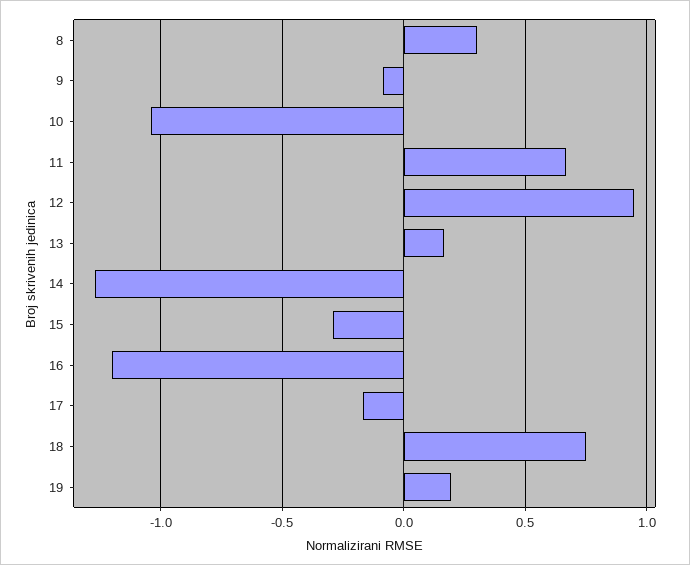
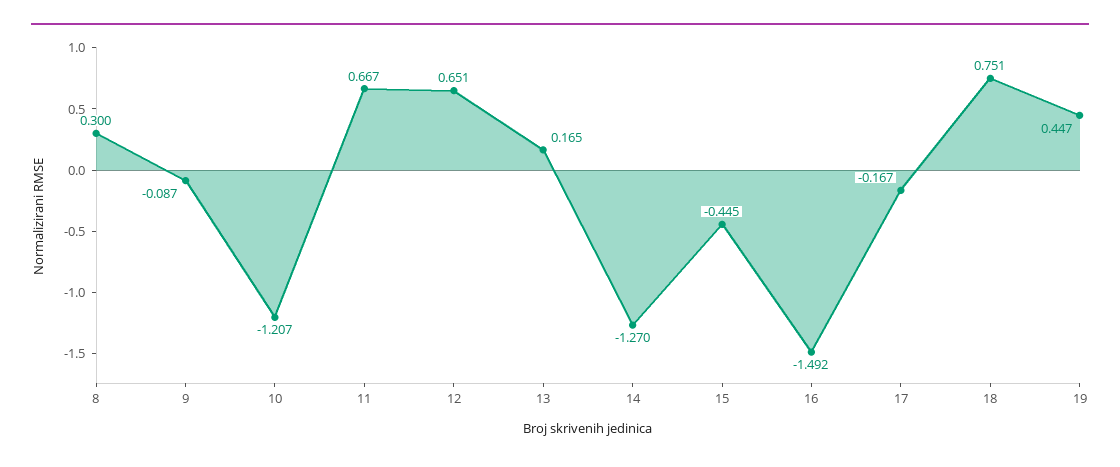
10: -1.05 -> -1.207
12: 0.95 -> 0.651
15: -0.3 -> -0.445
16: -1.2 -> -1.492
19: 0.2 -> 0.447

